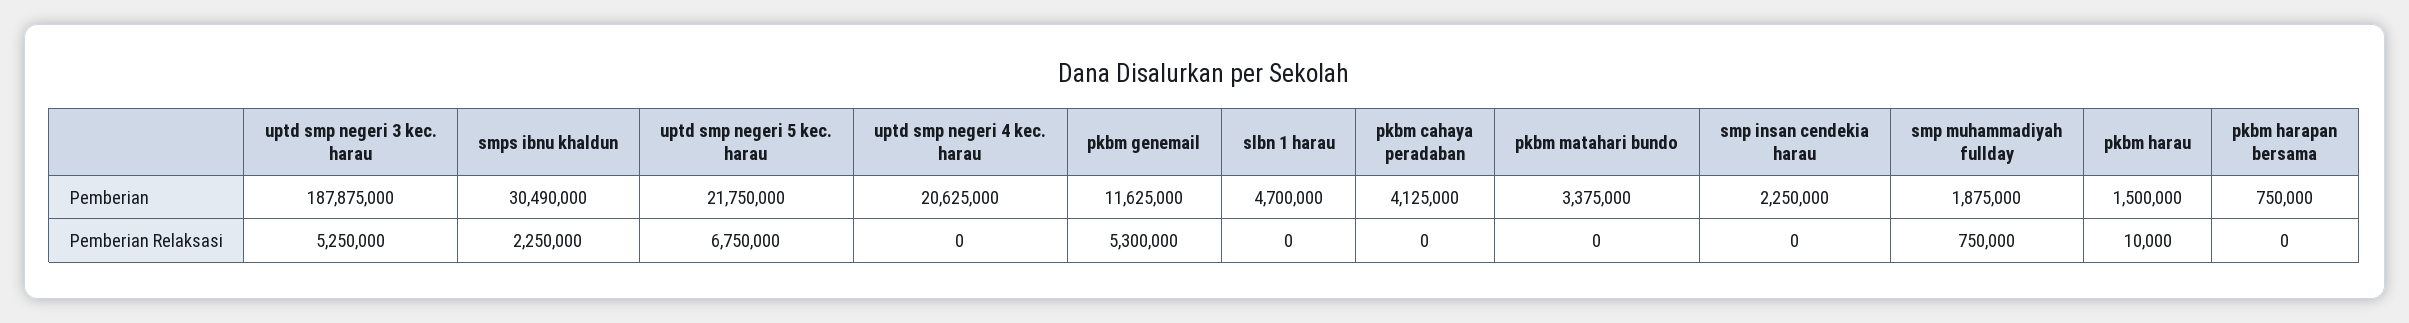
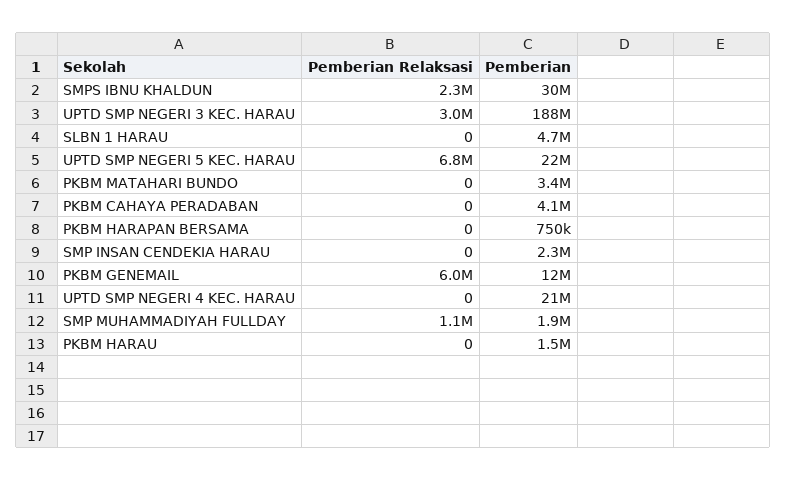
uptd smp negeri 3 kec. harau, Pemberian Relaksasi: 5250000 -> 3000000
pkbm genemail, Pemberian Relaksasi: 5300000 -> 6000000
smp muhammadiyah fullday, Pemberian Relaksasi: 750000 -> 1100000
pkbm harau, Pemberian Relaksasi: 10000 -> 0

